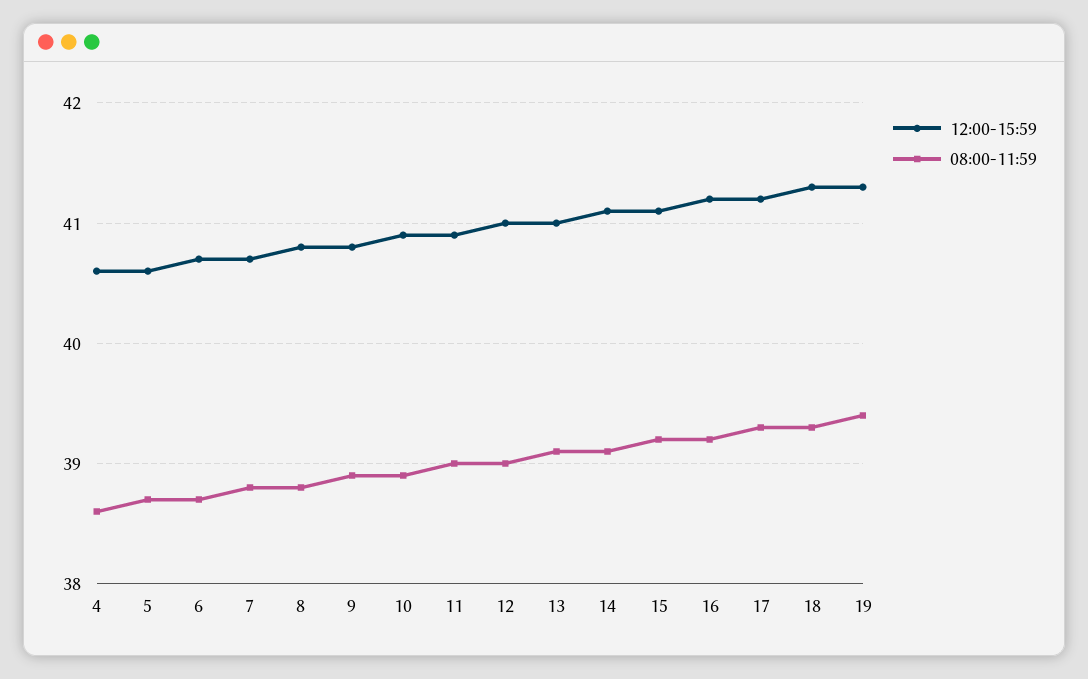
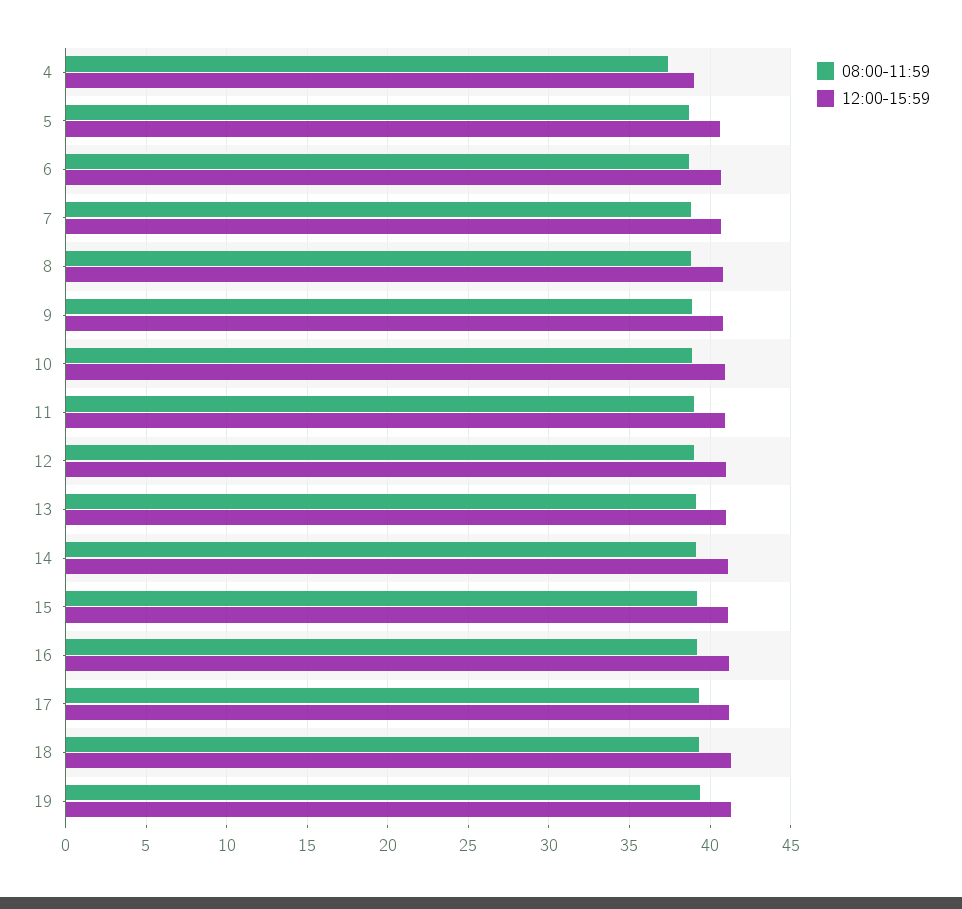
12:00-15:59, 4: 40.6 -> 39
08:00-11:59, 4: 38.6 -> 37.5

